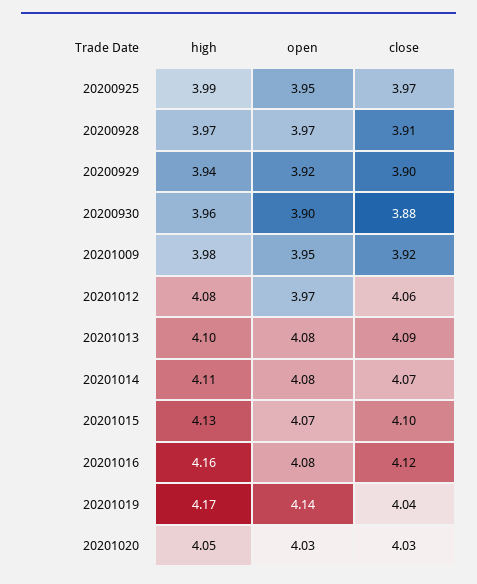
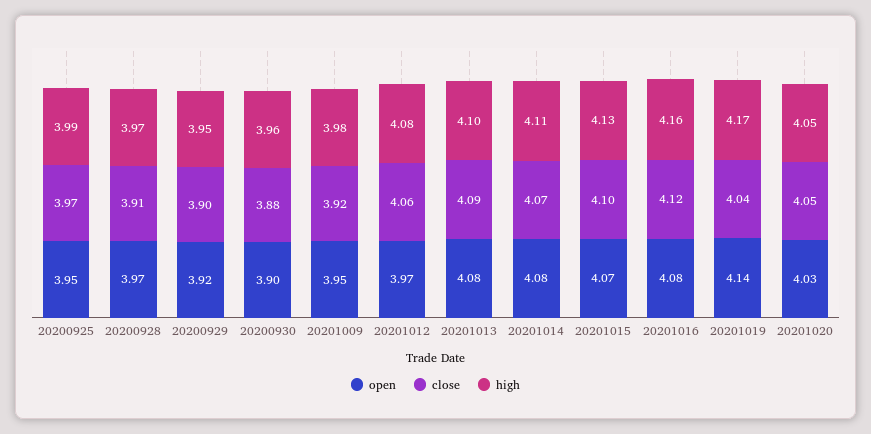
high, 20200929: 3.94 -> 3.95
close, 20201020: 4.03 -> 4.05

